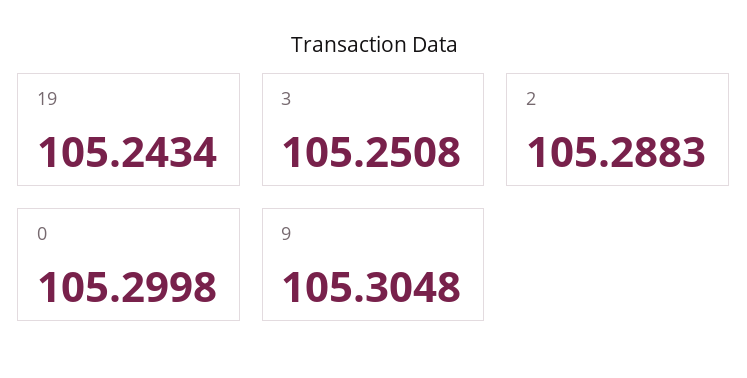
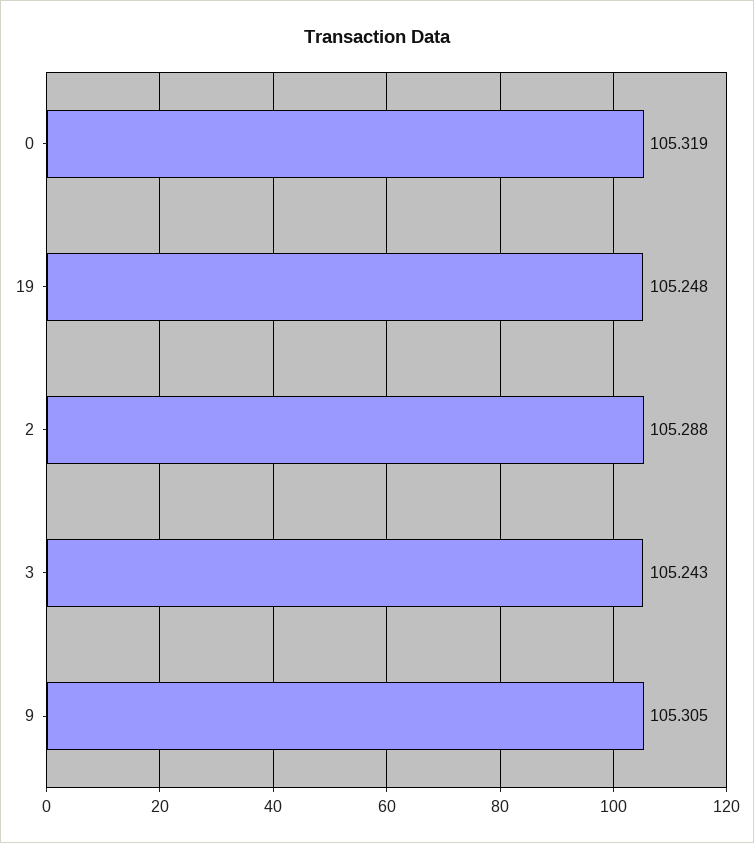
19: 105.2434 -> 105.248
3: 105.2508 -> 105.243
0: 105.2998 -> 105.319

